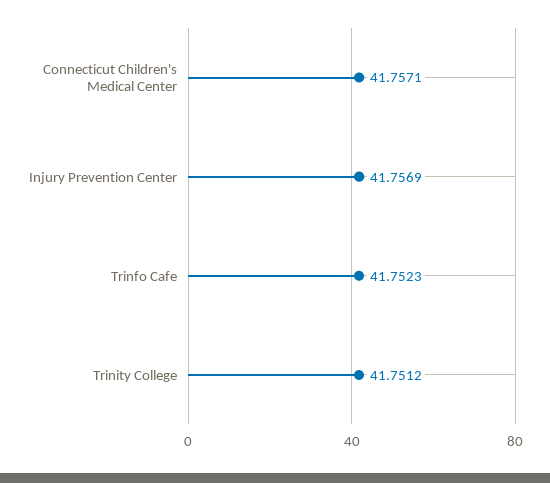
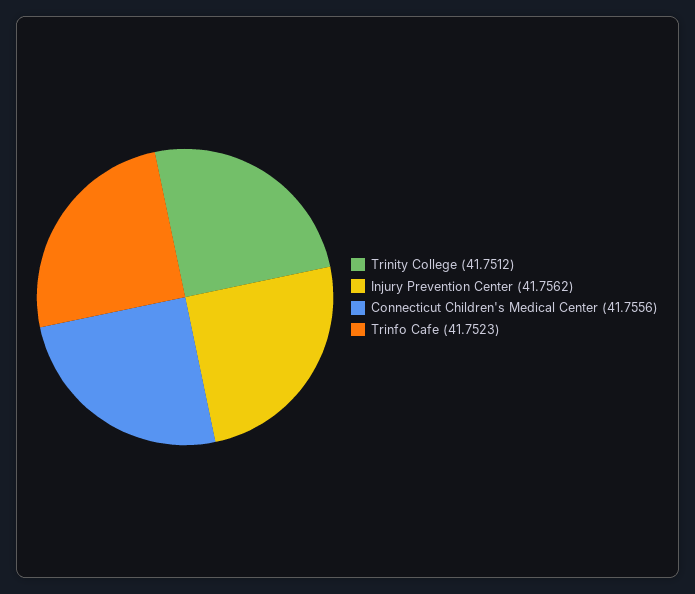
Connecticut Children's Medical Center: 41.7571 -> 41.7556
Injury Prevention Center: 41.7569 -> 41.7562

